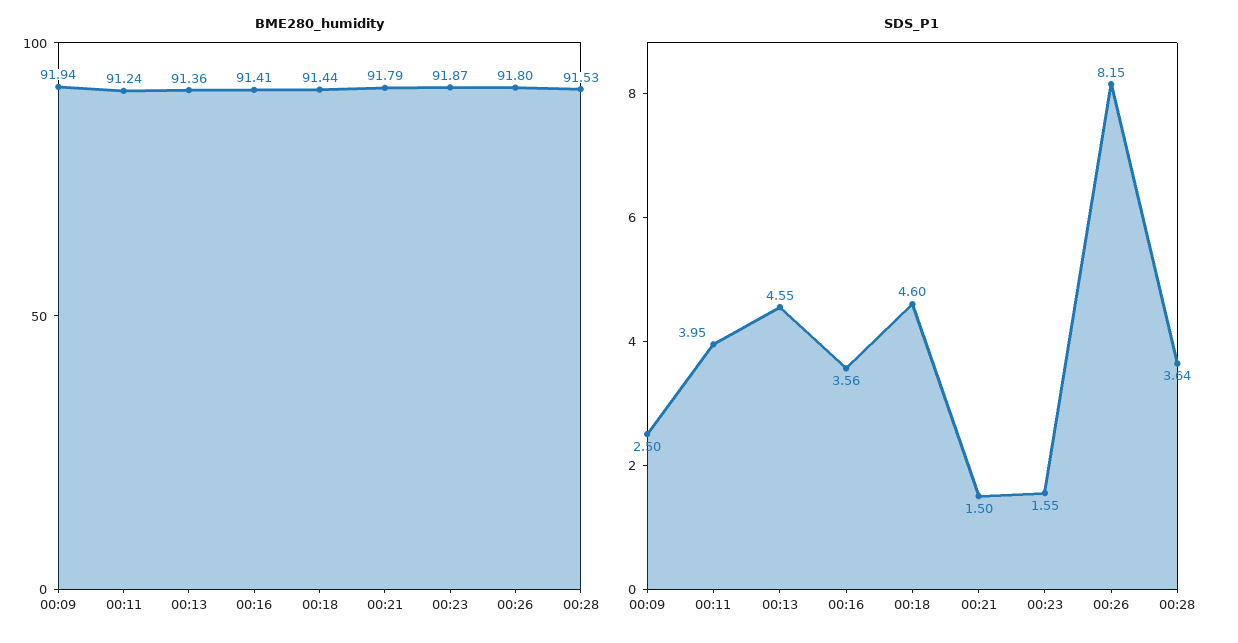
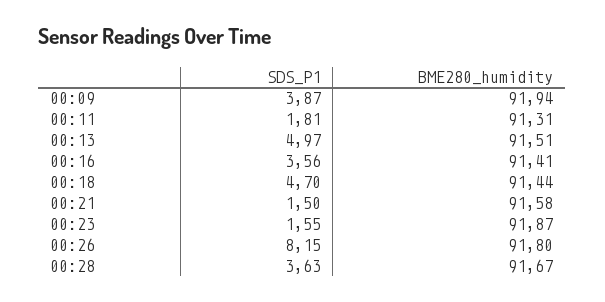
BME280_humidity, 00:11: 91.24 -> 91.31
BME280_humidity, 00:13: 91.36 -> 91.51
BME280_humidity, 00:21: 91.79 -> 91.58
BME280_humidity, 00:28: 91.53 -> 91.67
SDS_P1, 00:09: 2.5 -> 3.87
SDS_P1, 00:11: 3.95 -> 1.81
SDS_P1, 00:13: 4.55 -> 4.97
SDS_P1, 00:18: 4.6 -> 4.7
SDS_P1, 00:28: 3.64 -> 3.63

